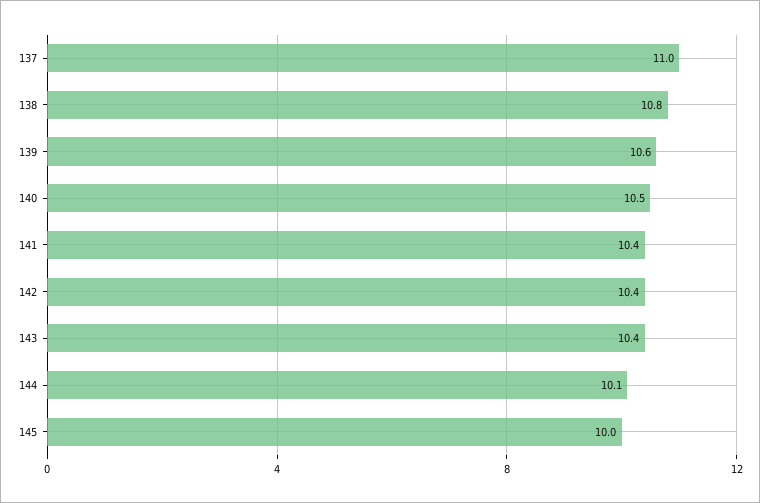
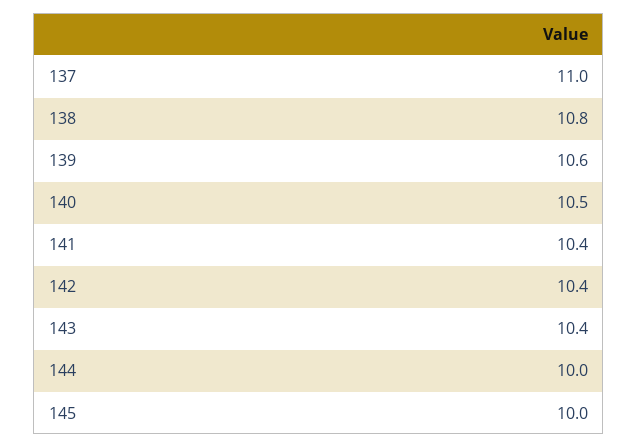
144: 10.1 -> 10

